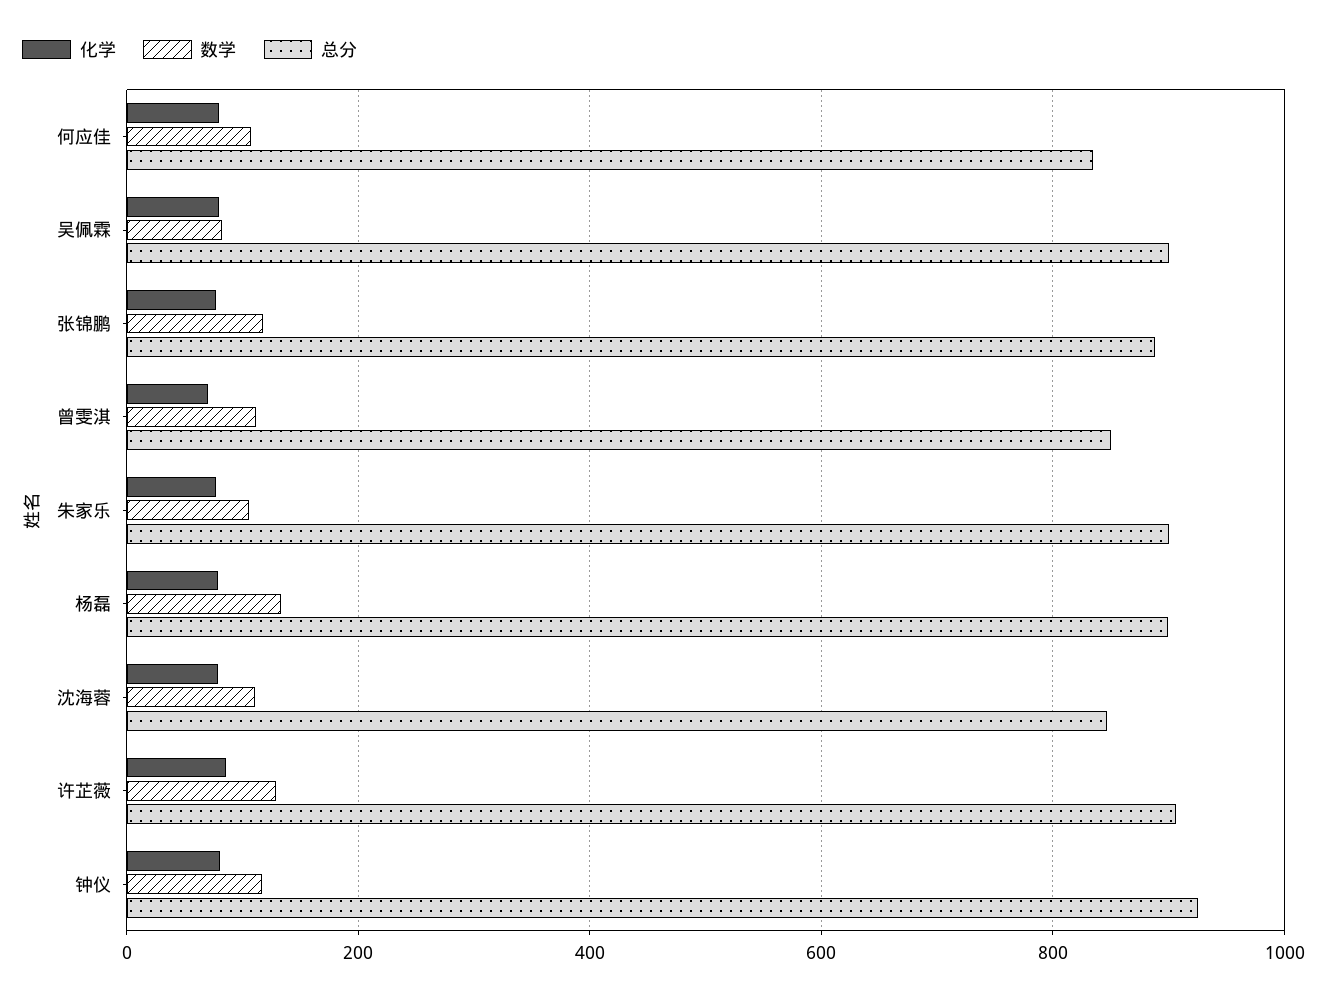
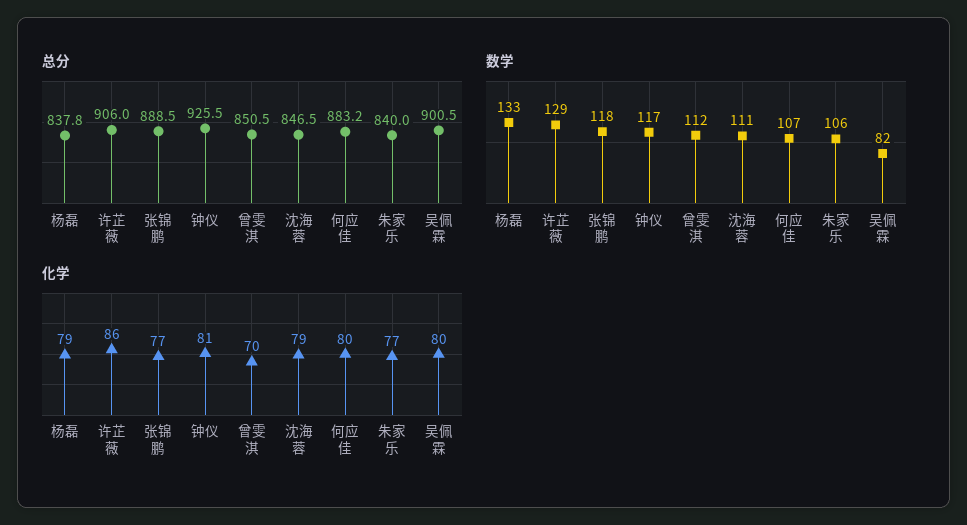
总分, 何应佳: 840 -> 883.2
总分, 朱家乐: 900 -> 840
总分, 杨磊: 900 -> 837.8

